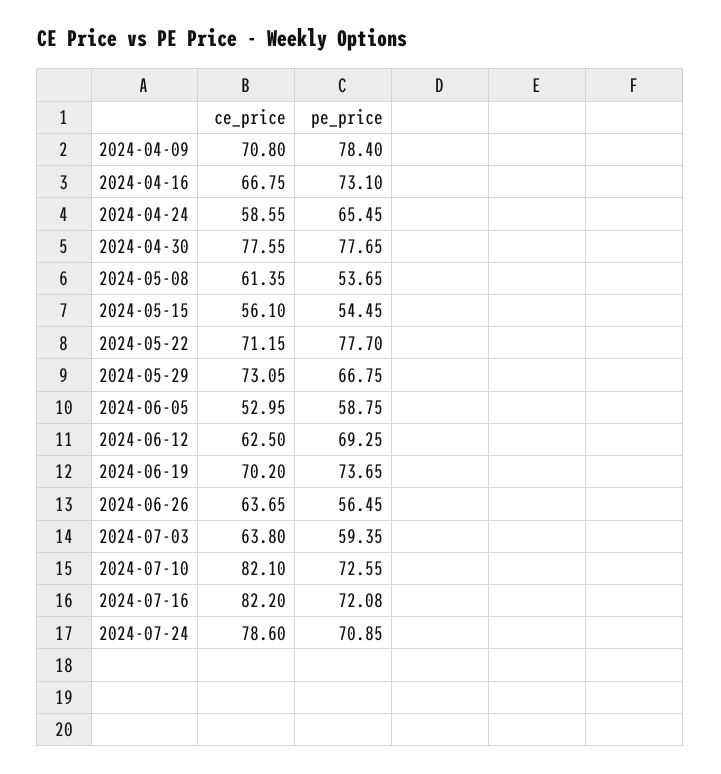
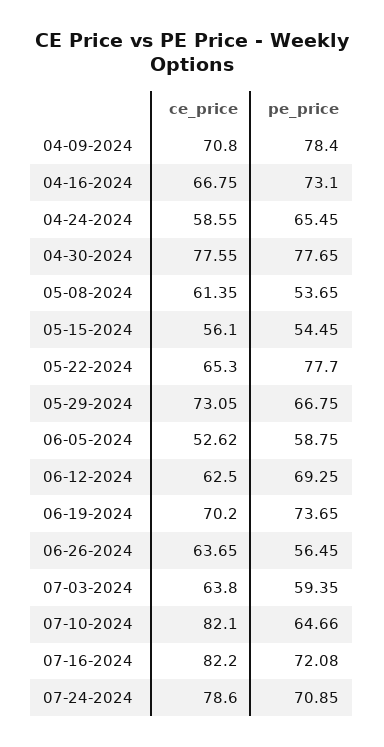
ce_price, 2024-05-22: 71.15 -> 65.3
ce_price, 2024-06-05: 52.95 -> 52.62
pe_price, 2024-07-10: 72.55 -> 64.66

